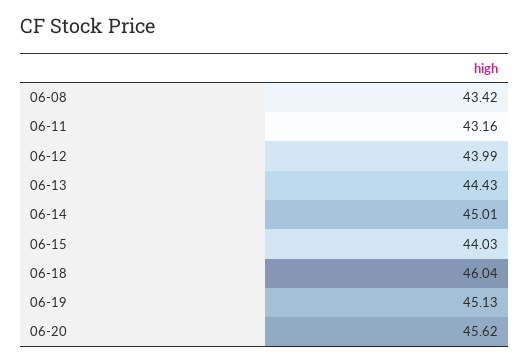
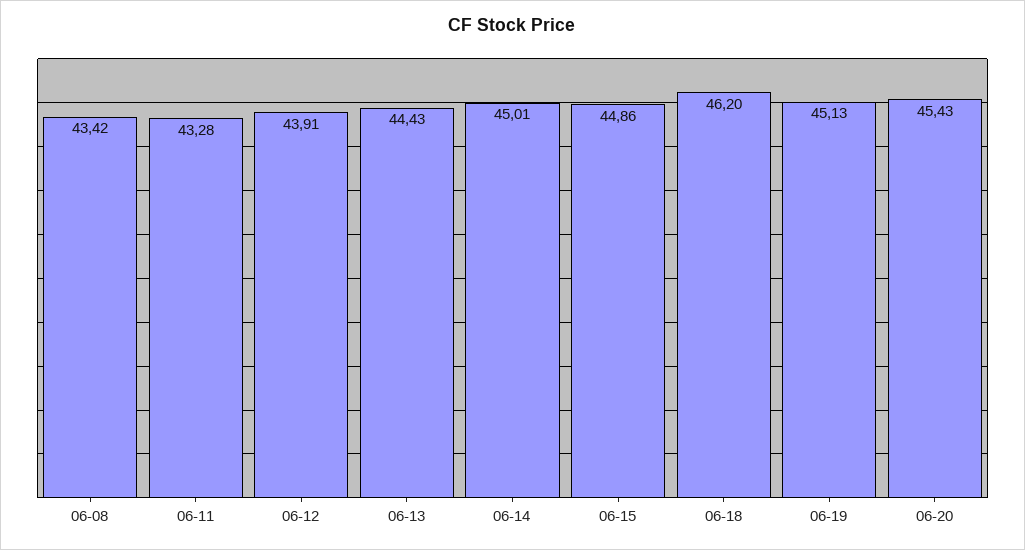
06-11: 43.16 -> 43.28
06-12: 43.99 -> 43.91
06-15: 44.03 -> 44.86
06-18: 46.04 -> 46.2
06-20: 45.62 -> 45.43

